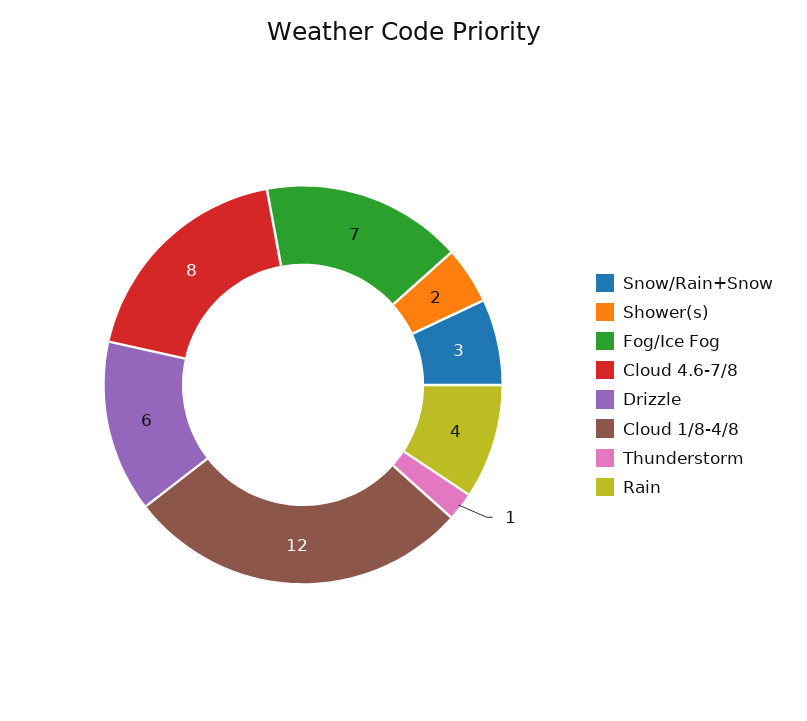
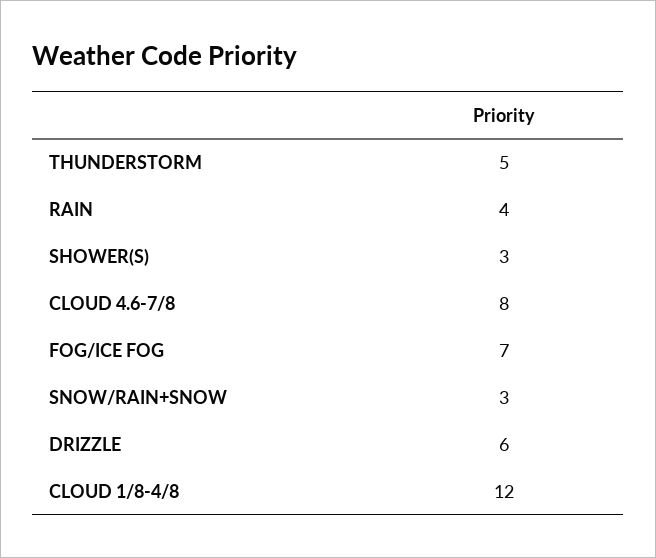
Shower(s): 2 -> 3
Thunderstorm: 1 -> 5

